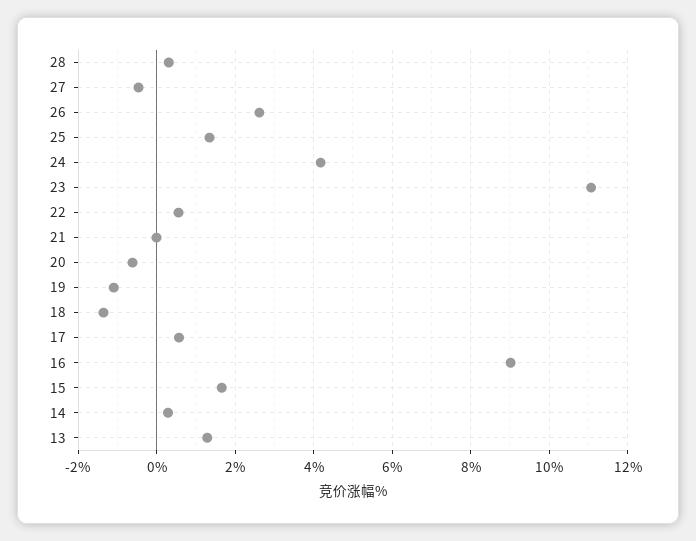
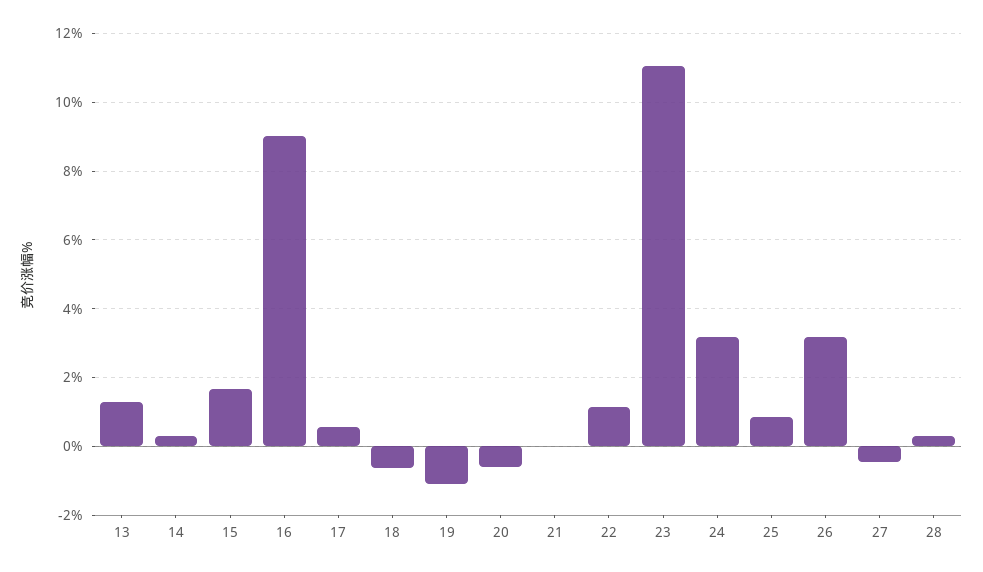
26: 2.6 -> 3.2
25: 1.4 -> 0.8
24: 4.2 -> 3.2
22: 0.6 -> 1.2
18: -1.4 -> -0.6

